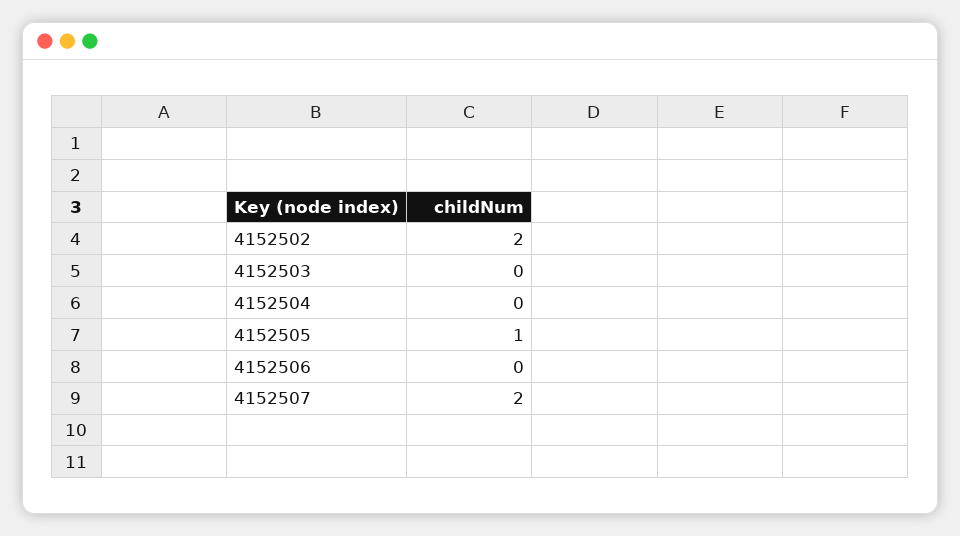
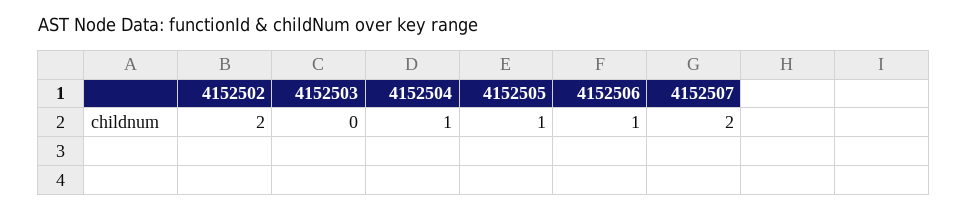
4152504: 0 -> 1
4152506: 0 -> 1

